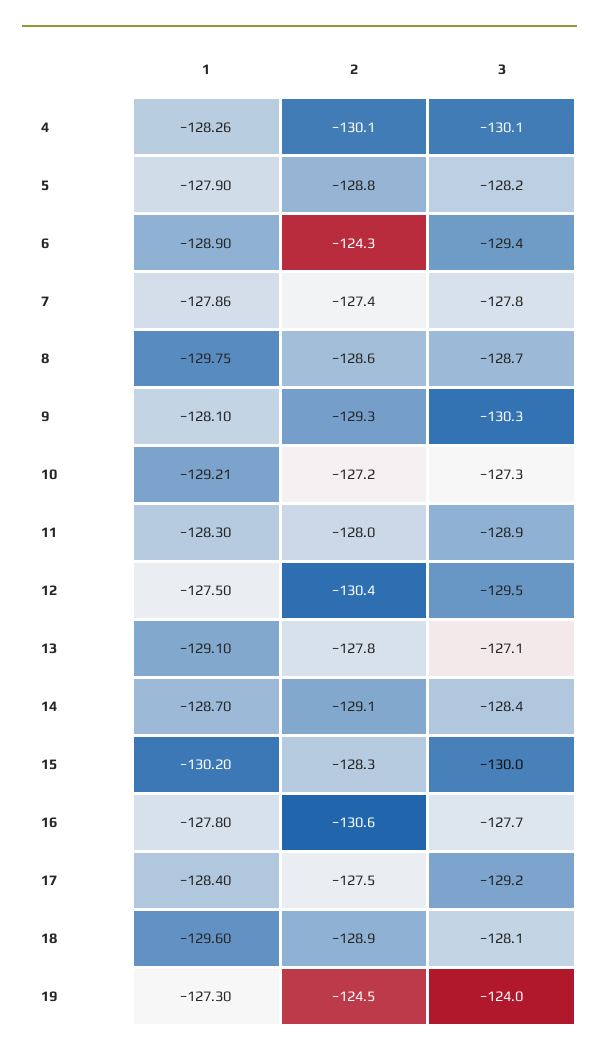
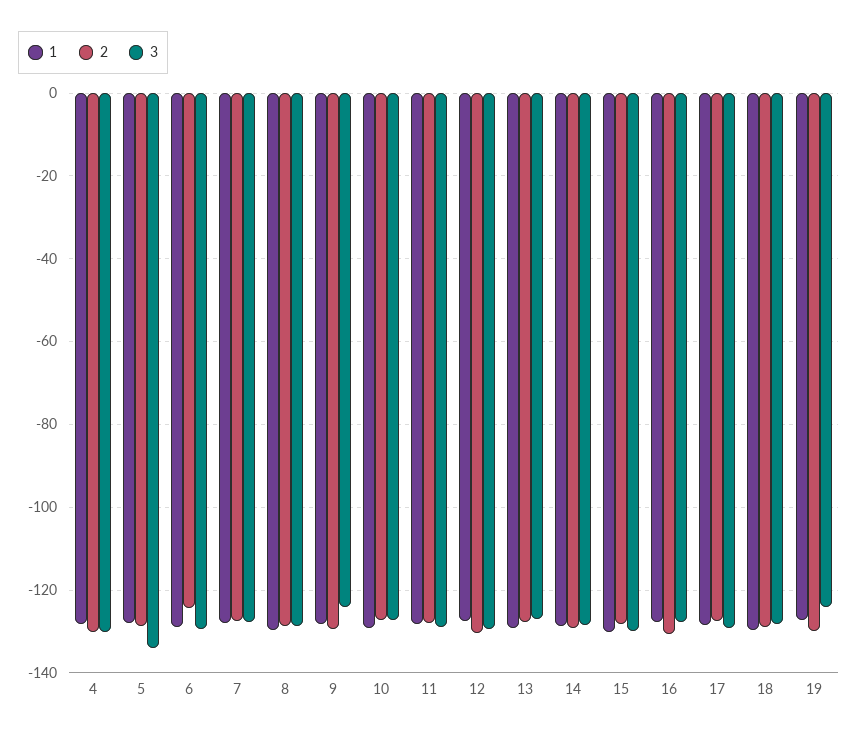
3, 5: -128.2 -> -134
3, 9: -130.3 -> -124
2, 19: -124.5 -> -130

